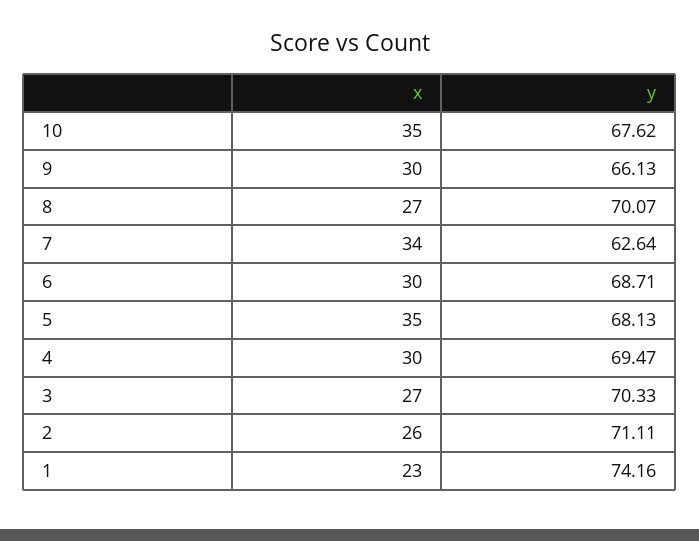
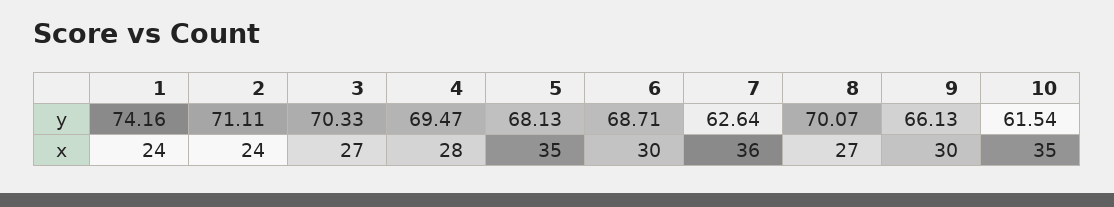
y, 10: 67.62 -> 61.54
x, 7: 34 -> 36
x, 4: 30 -> 28
x, 2: 26 -> 24
x, 1: 23 -> 24

